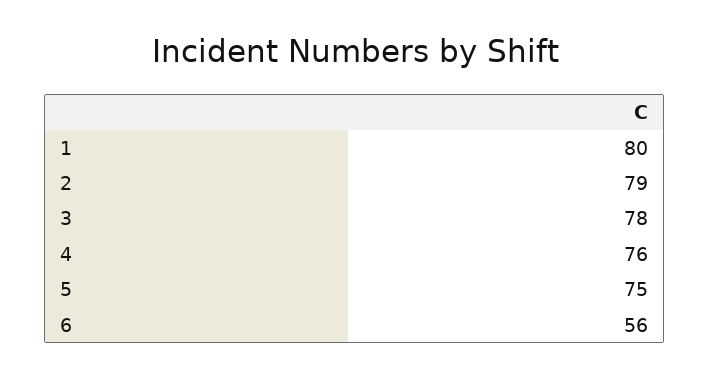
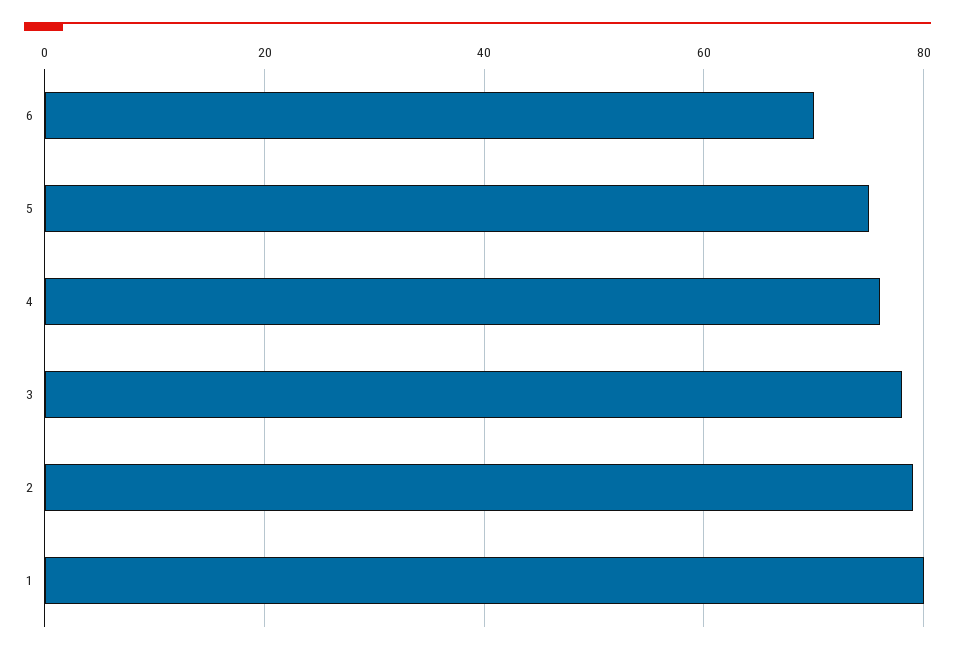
6: 56 -> 70

